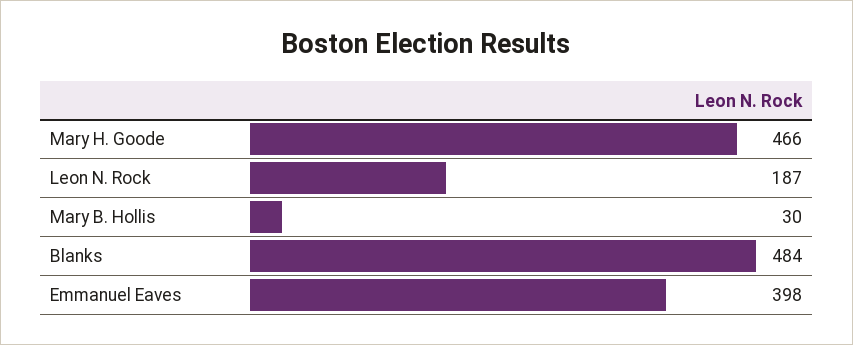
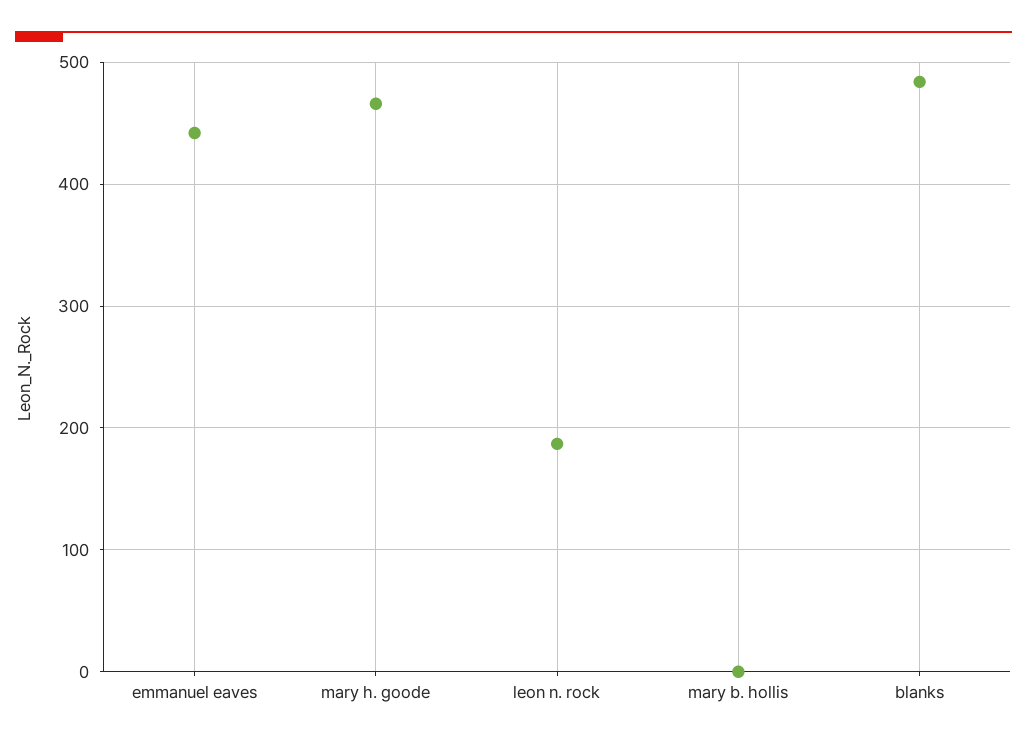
Mary B. Hollis: 30 -> 0
Emmanuel Eaves: 398 -> 440

